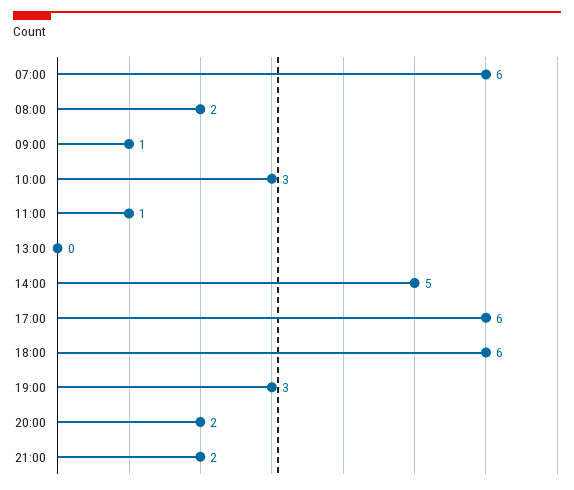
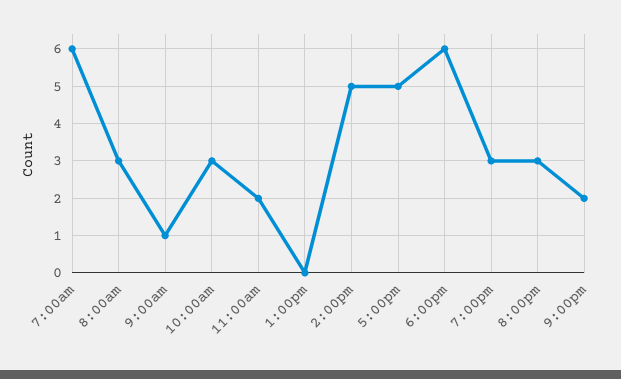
08:00: 2 -> 3
11:00: 1 -> 2
17:00: 6 -> 5
20:00: 2 -> 3

